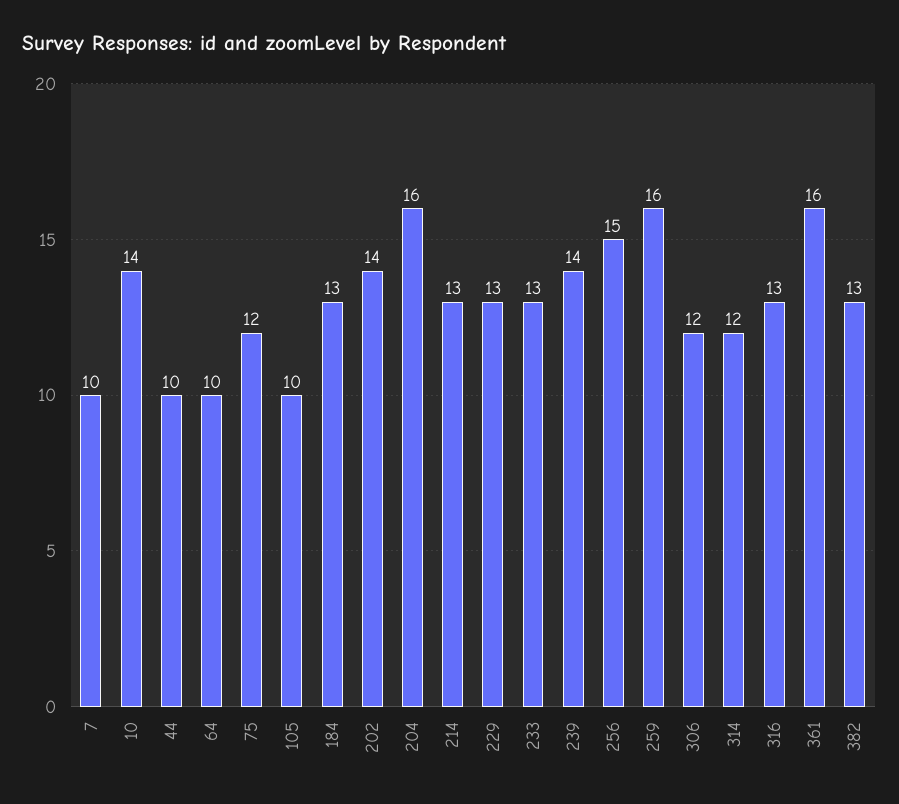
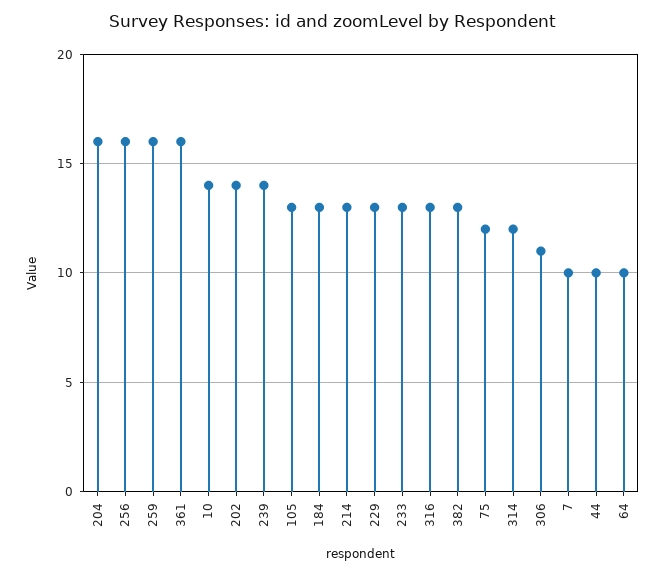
105: 10 -> 13
256: 15 -> 16
306: 12 -> 11

